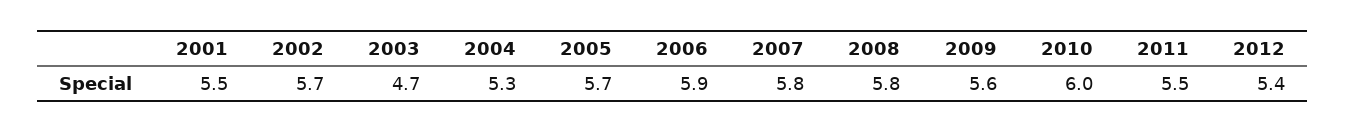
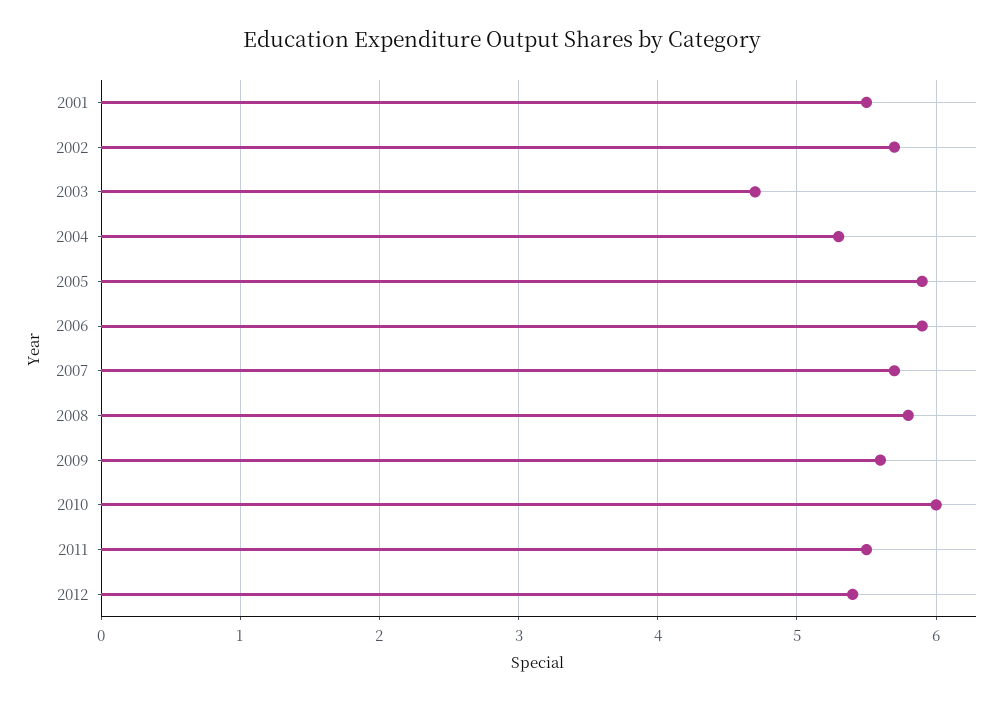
2005: 5.7 -> 5.9
2007: 5.8 -> 5.7

